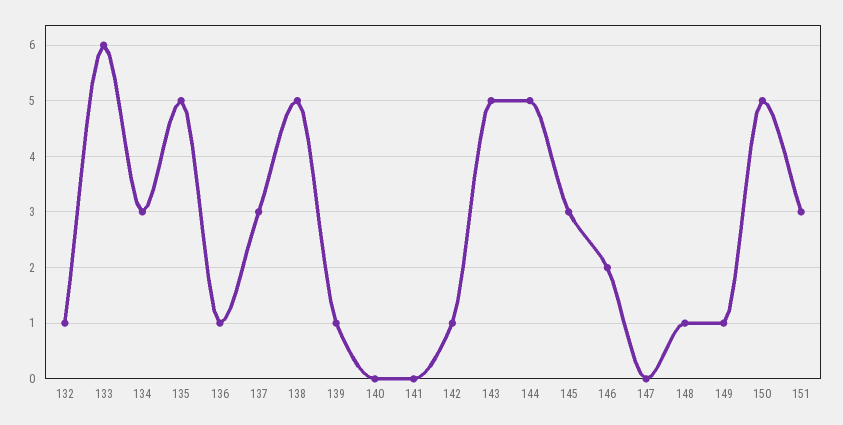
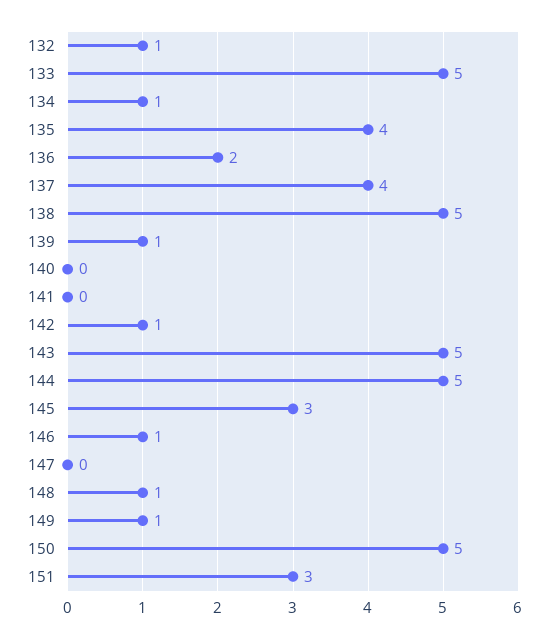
133: 6 -> 5
134: 3 -> 1
135: 5 -> 4
136: 1 -> 2
137: 3 -> 4
146: 2 -> 1

